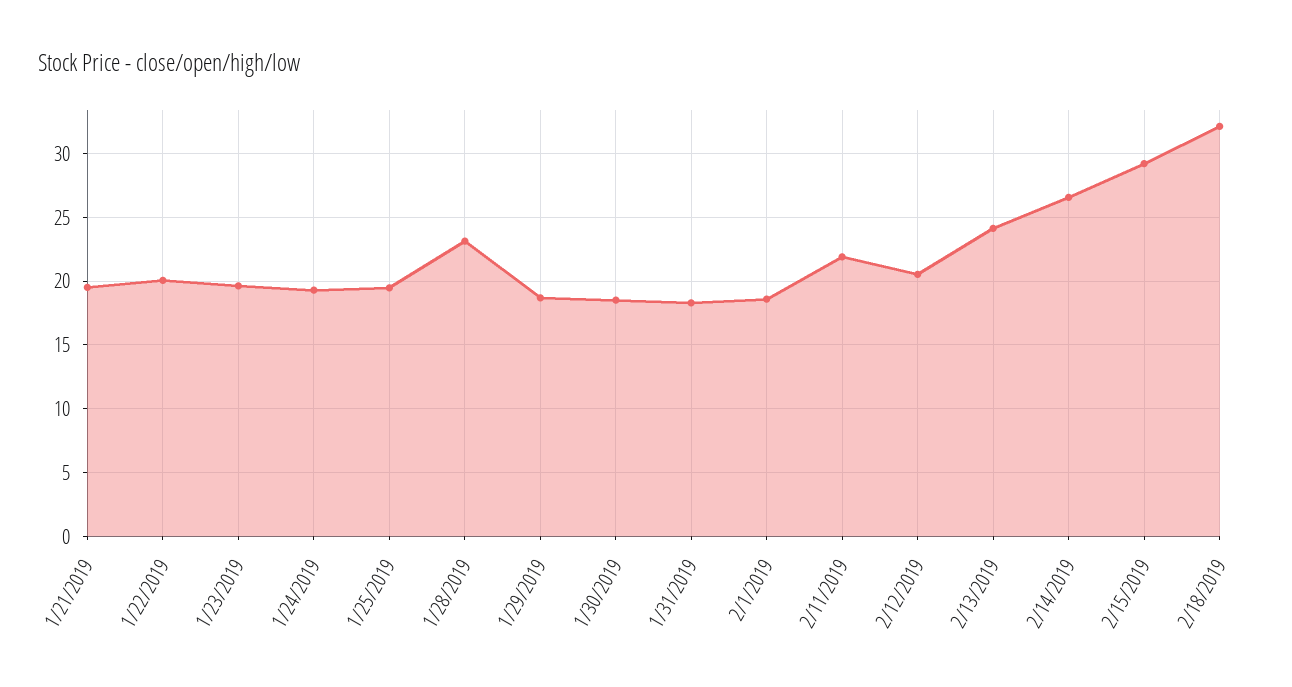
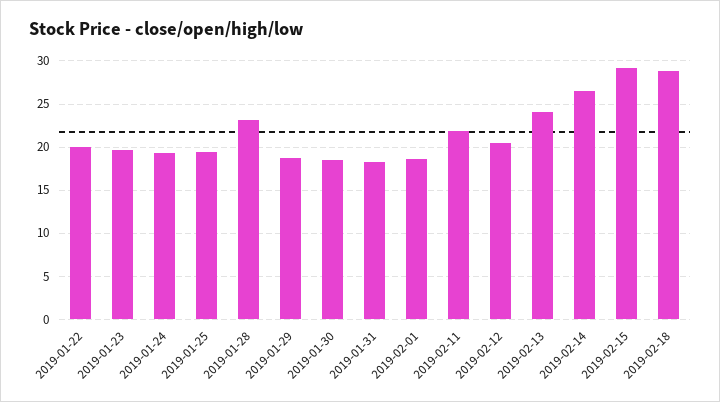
1/21/2019: 19.5 -> none
2/18/2019: 32 -> 29

